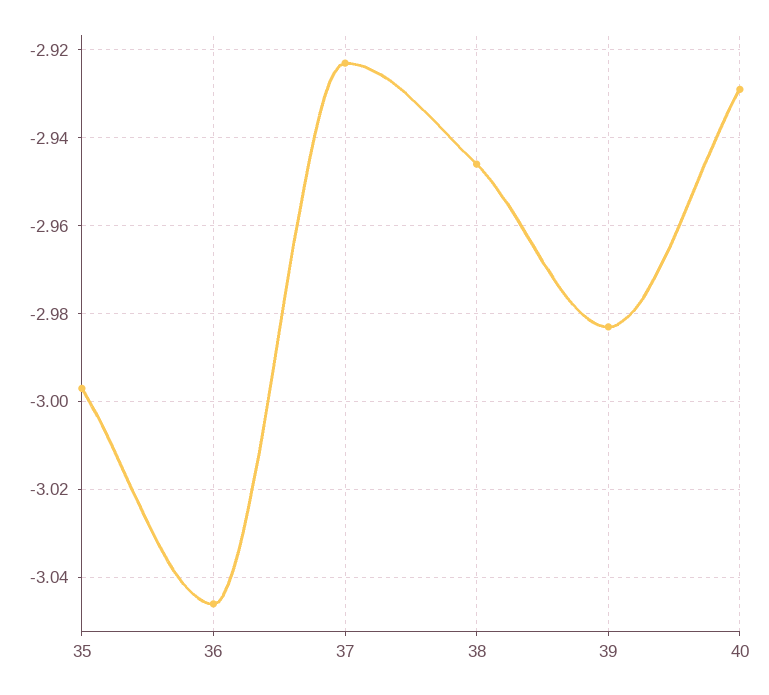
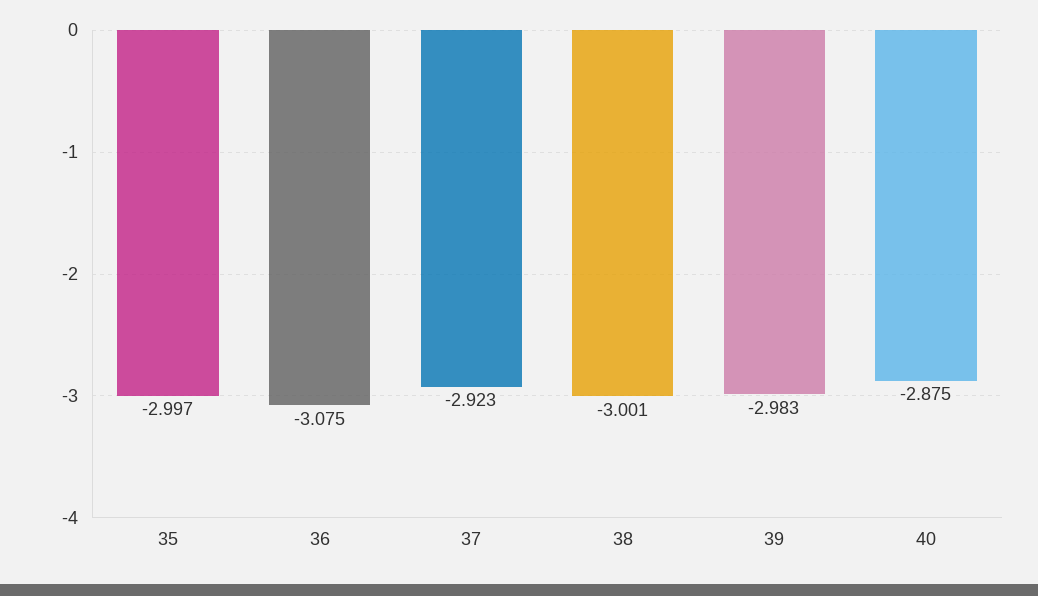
36: -3.045 -> -3.075
38: -2.945 -> -3.001
40: -2.93 -> -2.875

